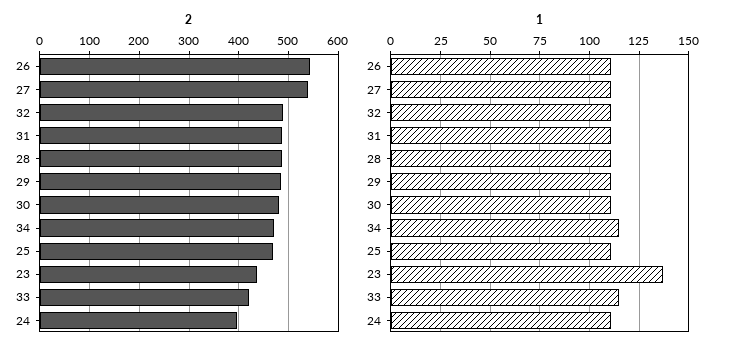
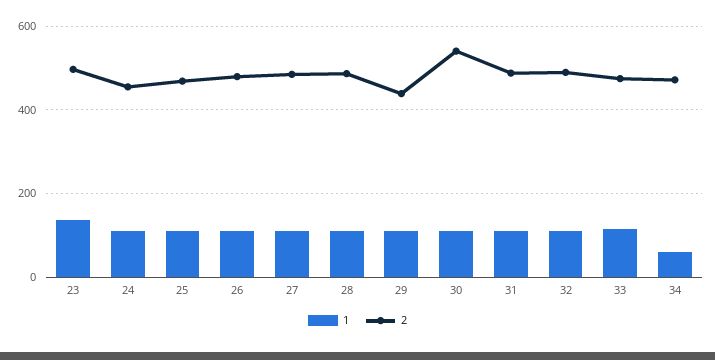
2, 26: 540 -> 480
2, 27: 540 -> 480
2, 29: 480 -> 440
2, 30: 480 -> 540
2, 23: 440 -> 500
2, 33: 420 -> 480
2, 24: 400 -> 460
1, 34: 115 -> 60

